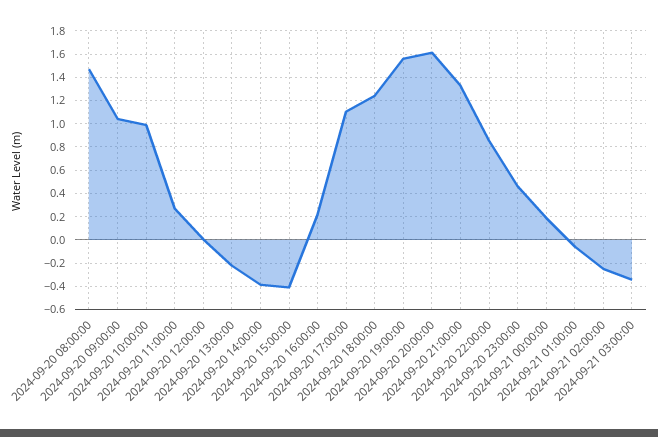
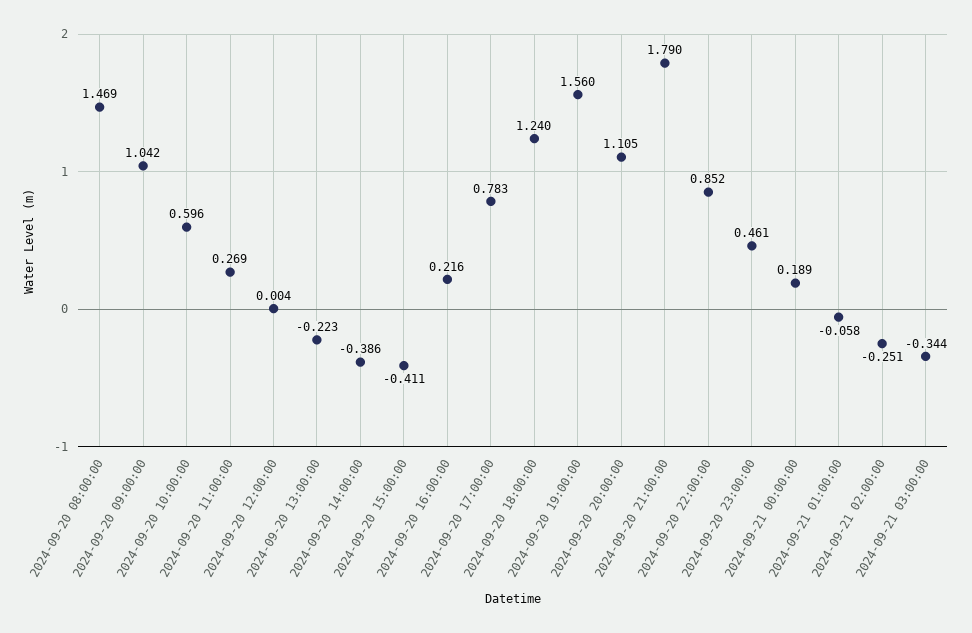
2024-09-20 10:00:00: 1 -> 0.596
2024-09-20 17:00:00: 1.1 -> 0.783
2024-09-20 20:00:00: 1.6 -> 1.105
2024-09-20 21:00:00: 1.3 -> 1.79

